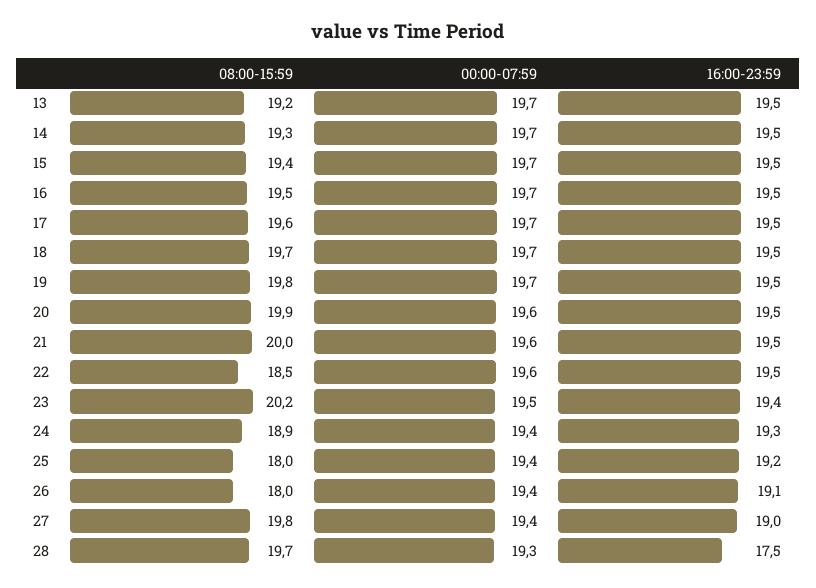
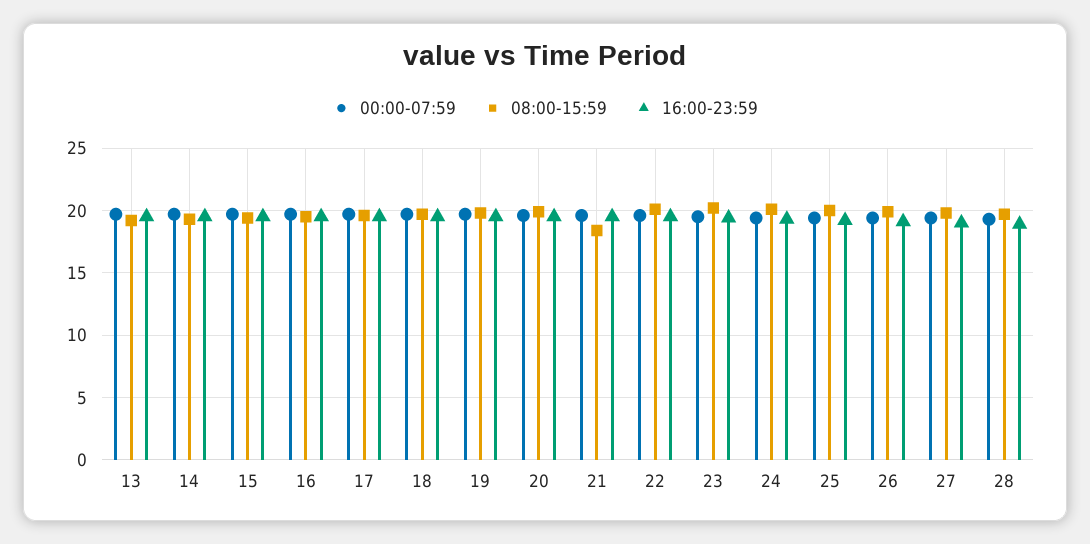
08:00-15:59, 21: 20 -> 18.5
08:00-15:59, 22: 18.5 -> 20
08:00-15:59, 24: 18.9 -> 20
08:00-15:59, 25: 18 -> 20
08:00-15:59, 26: 18 -> 20
16:00-23:59, 28: 17.5 -> 19

